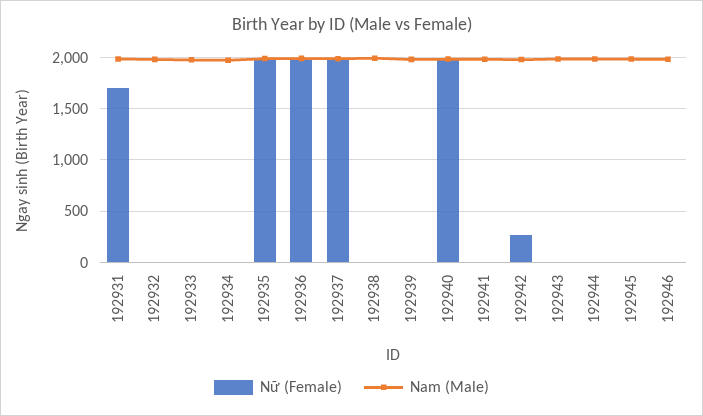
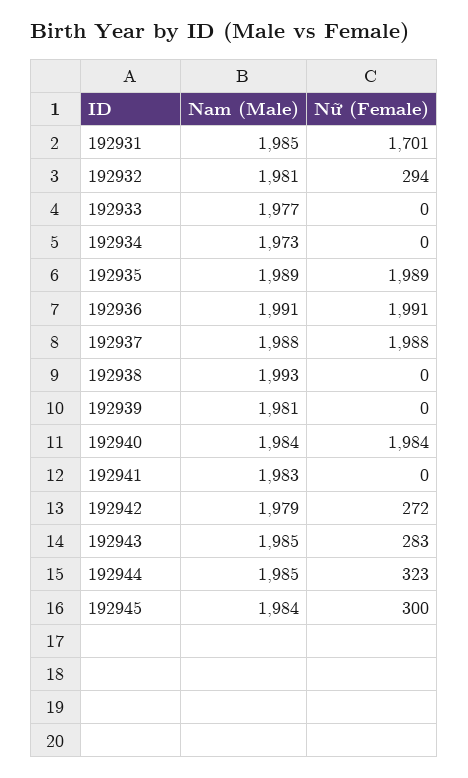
Nữ (Female), 192932: 0 -> 294
Nữ (Female), 192943: 0 -> 283
Nữ (Female), 192944: 0 -> 323
Nữ (Female), 192945: 0 -> 300
Nữ (Female), 192946: 0 -> none
Nam (Male), 192946: 2000 -> none

